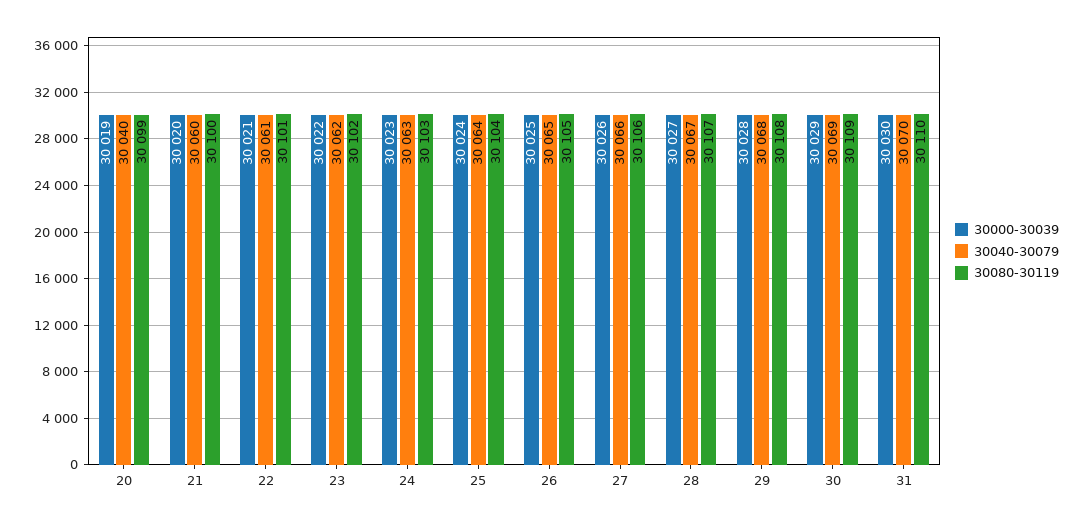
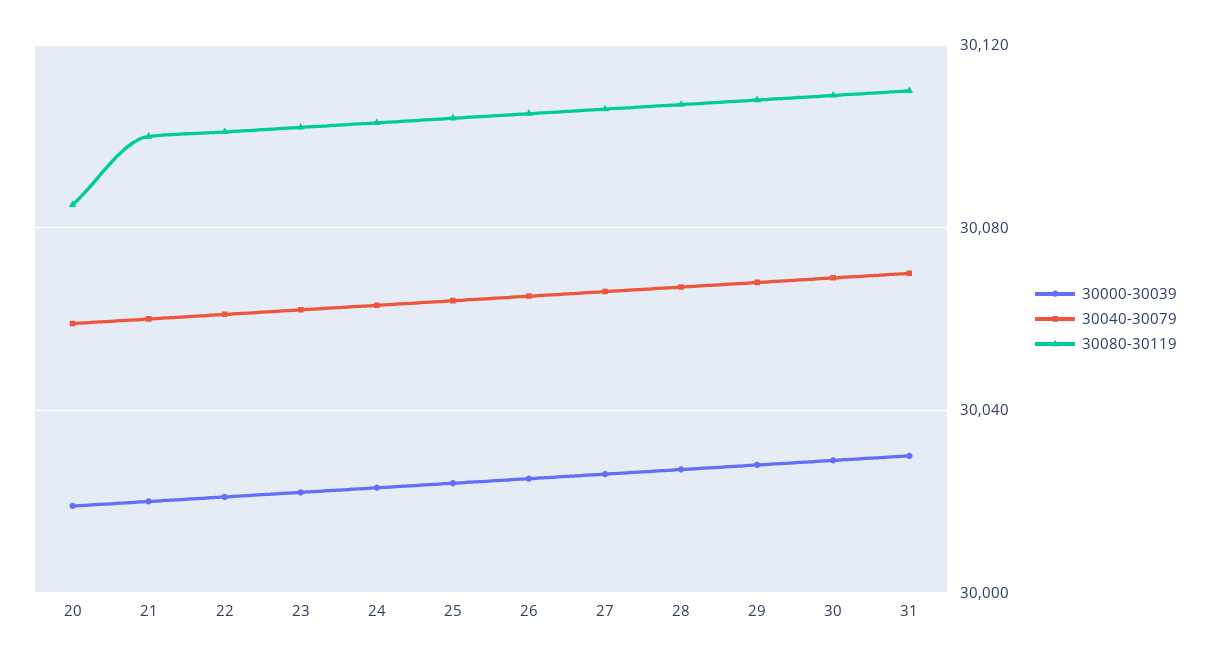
30040-30079, 20: 30040 -> 30060
30080-30119, 20: 30099 -> 30085

